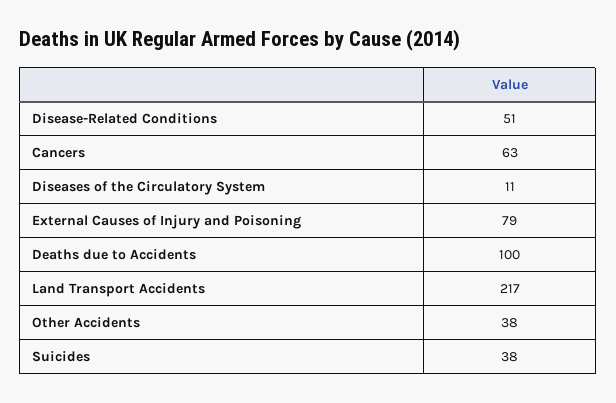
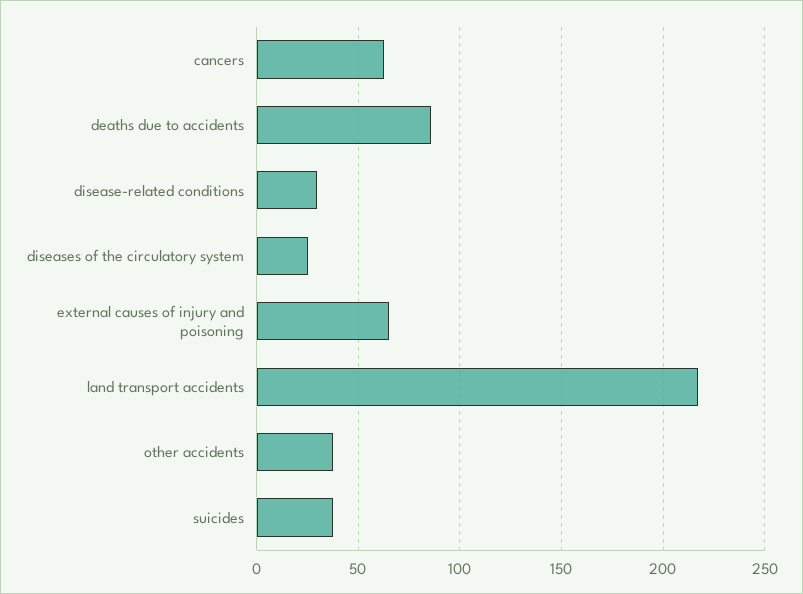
Disease-Related Conditions: 51 -> 30
Diseases of the Circulatory System: 11 -> 25
External Causes of Injury and Poisoning: 79 -> 65
Deaths due to Accidents: 100 -> 85

